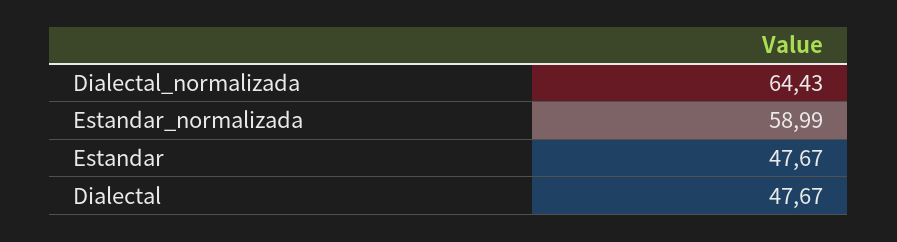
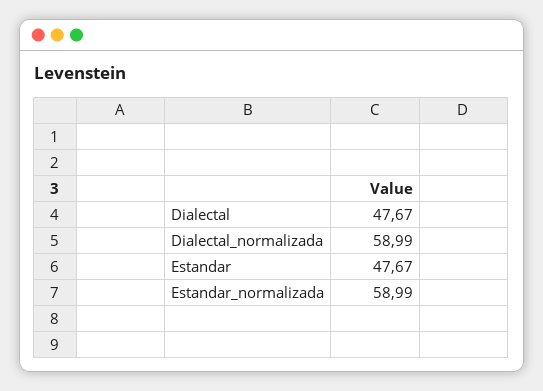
Dialectal_normalizada: 64.43 -> 58.99

